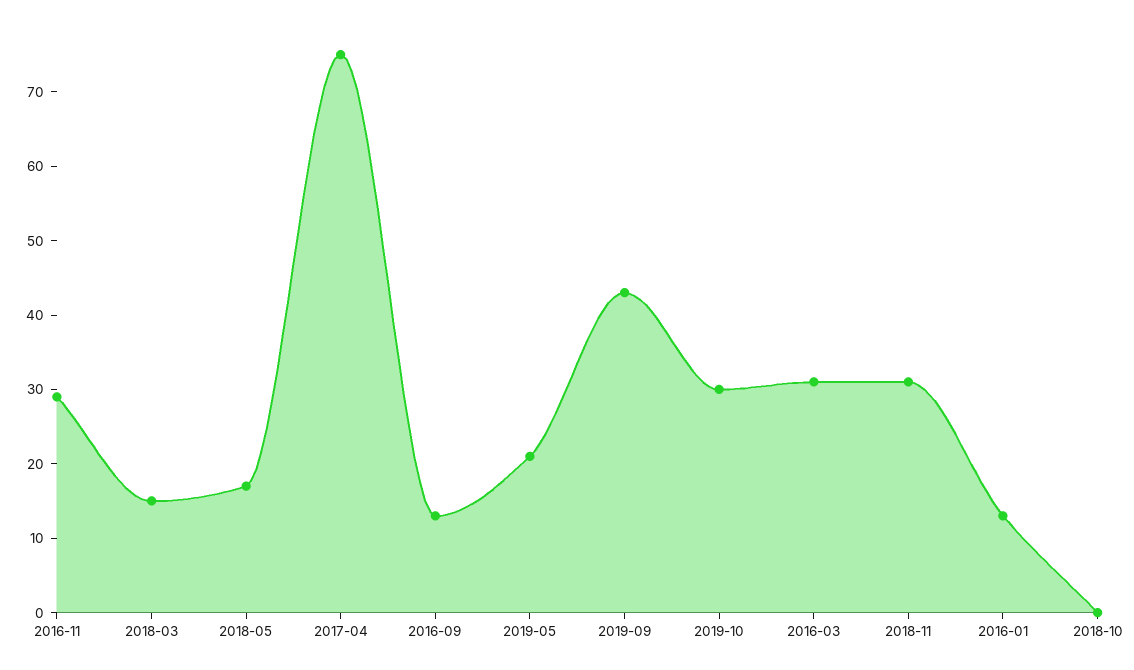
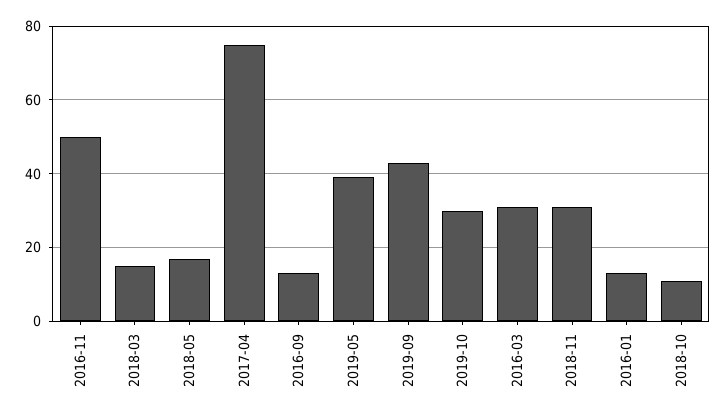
2016-11: 30 -> 50
2019-05: 20 -> 40
2018-10: 0 -> 10

